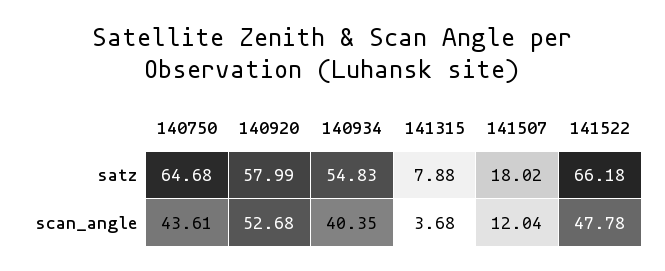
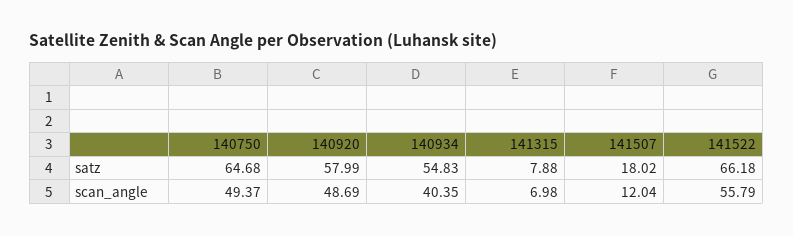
140750, scan_angle: 43.61 -> 49.37
140920, scan_angle: 52.68 -> 48.69
141315, scan_angle: 3.68 -> 6.98
141522, scan_angle: 47.78 -> 55.79

